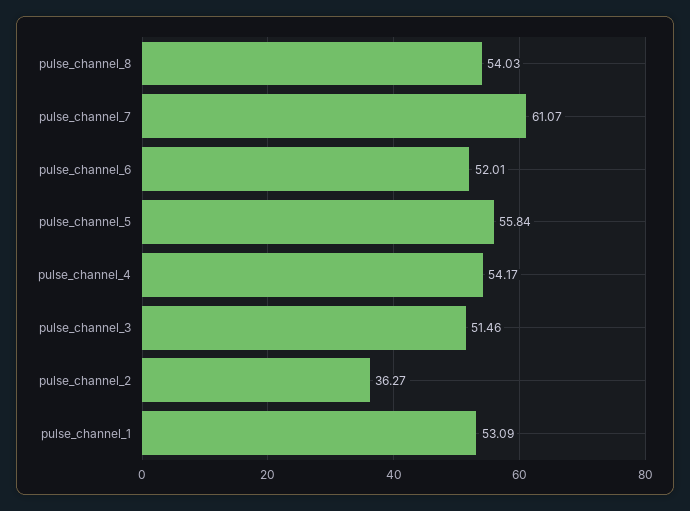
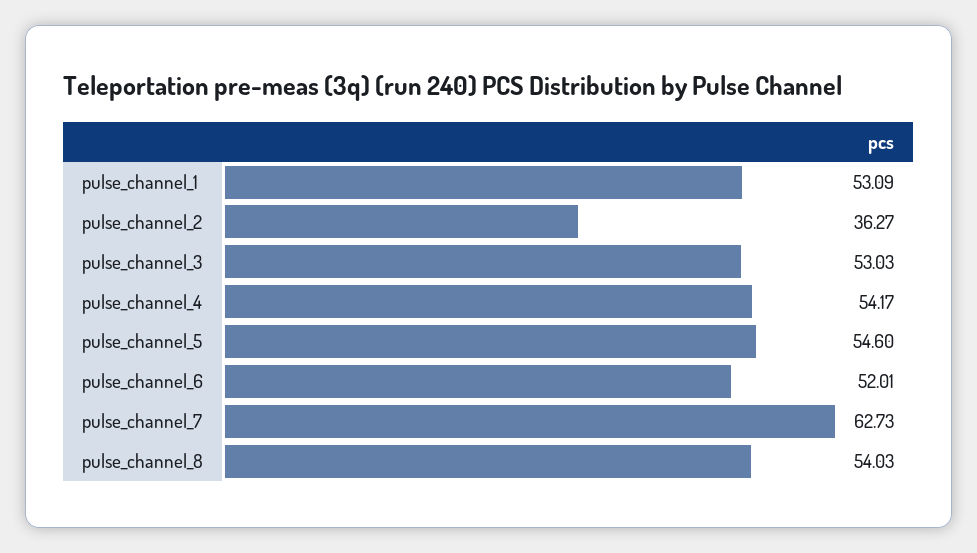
pulse_channel_7: 61.07 -> 62.73
pulse_channel_5: 55.84 -> 54.6
pulse_channel_3: 51.46 -> 53.03

